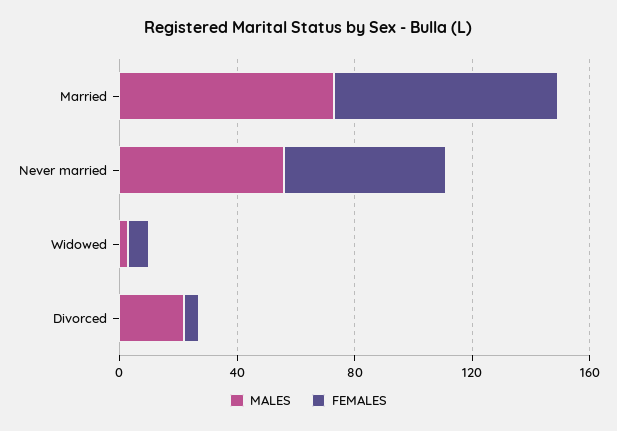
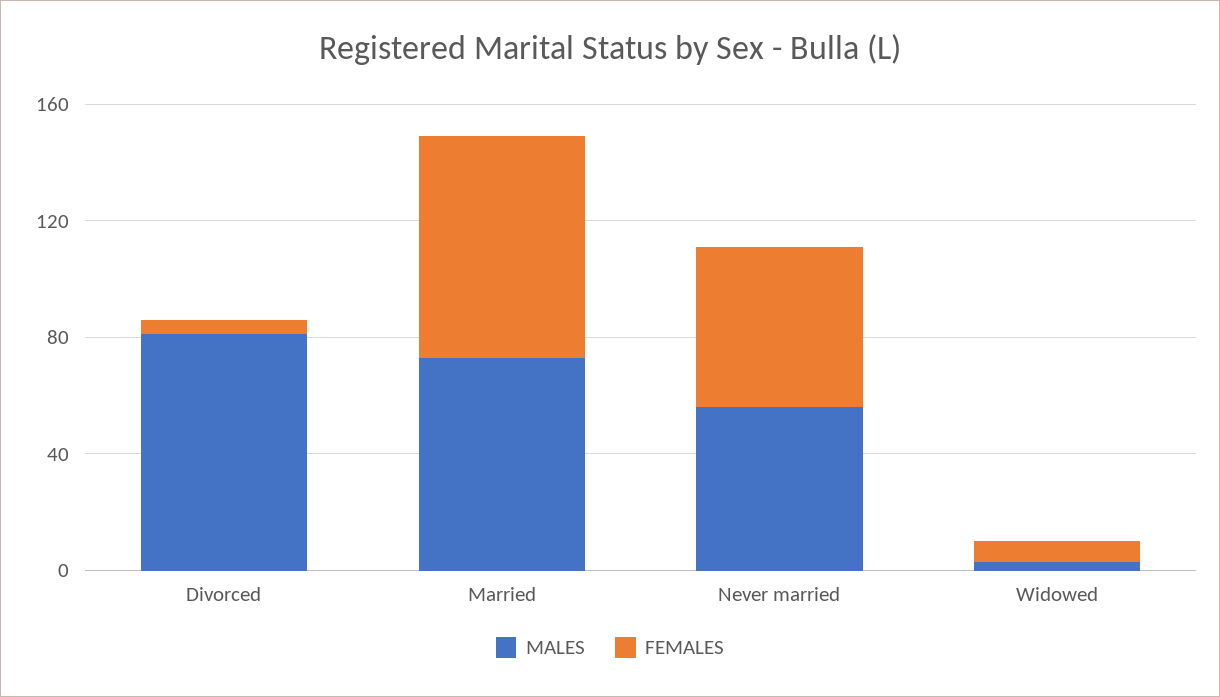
MALES, Divorced: 20 -> 80

